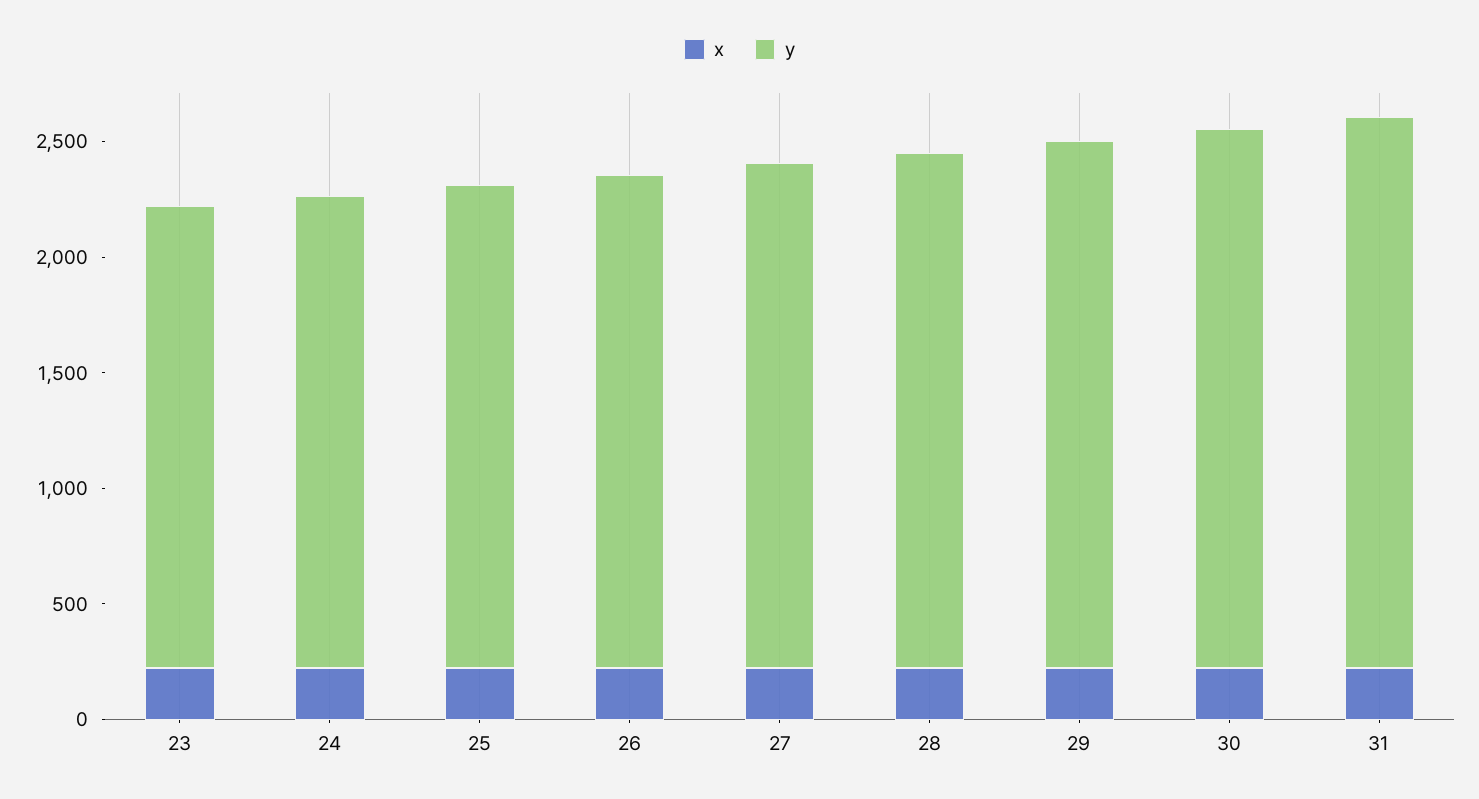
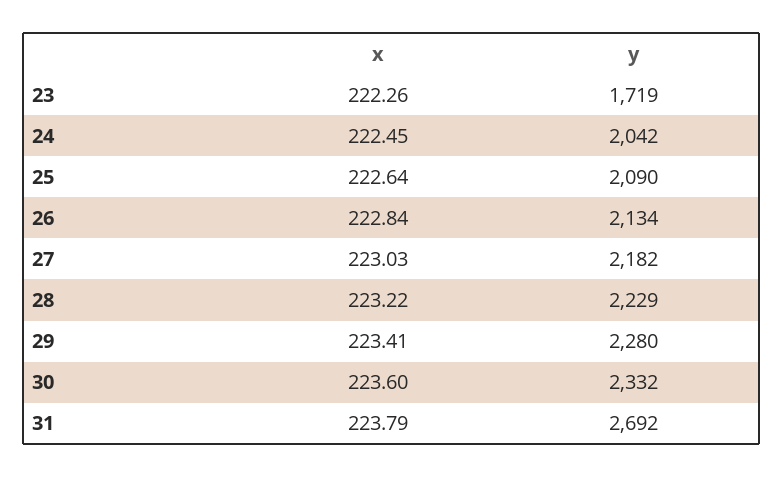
y, 23: 2000 -> 1719
y, 31: 2400 -> 2692

